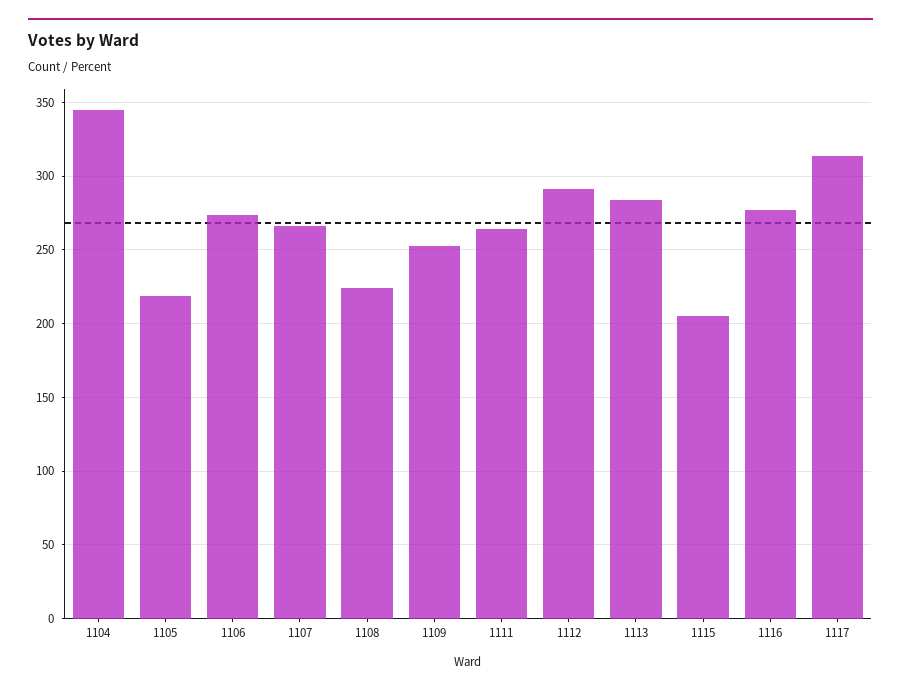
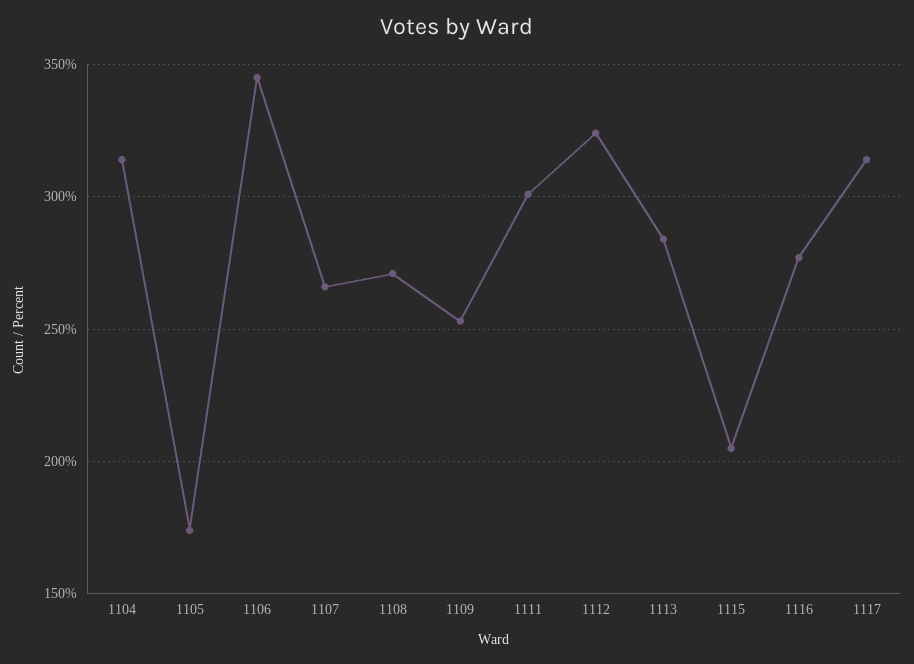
1104: 345 -> 315
1105: 220 -> 175
1106: 275 -> 345
1108: 225 -> 270
1111: 265 -> 300
1112: 290 -> 325

